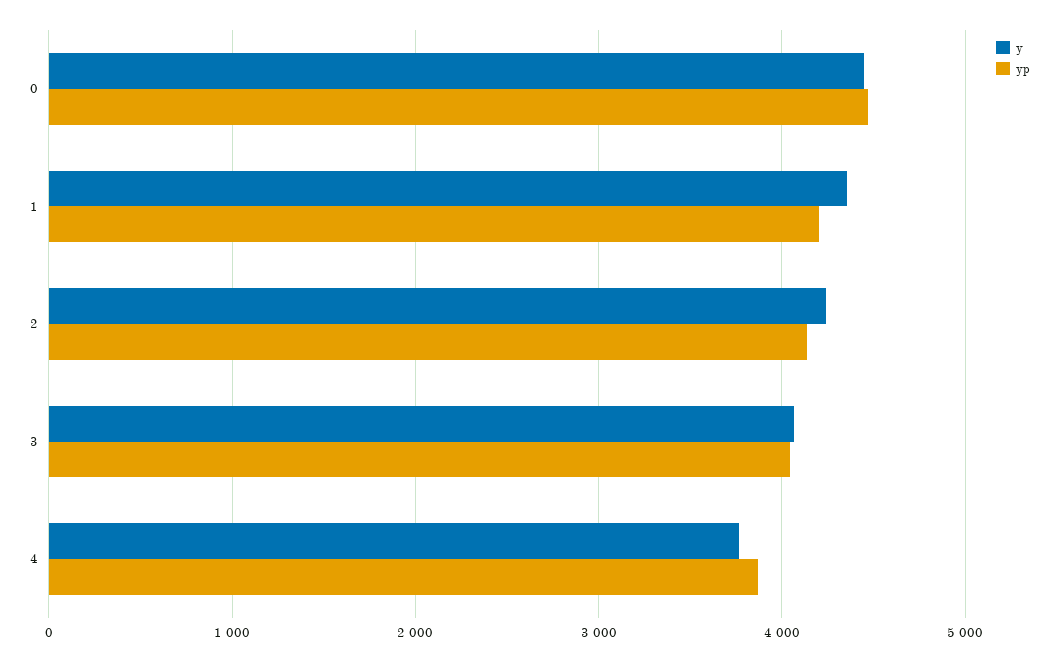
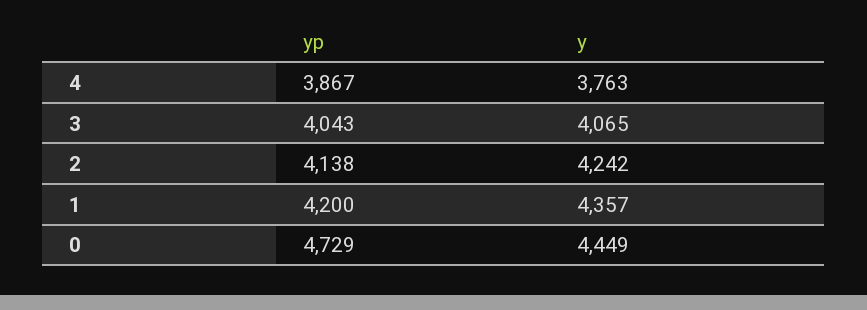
yp, 0: 4500 -> 4729

